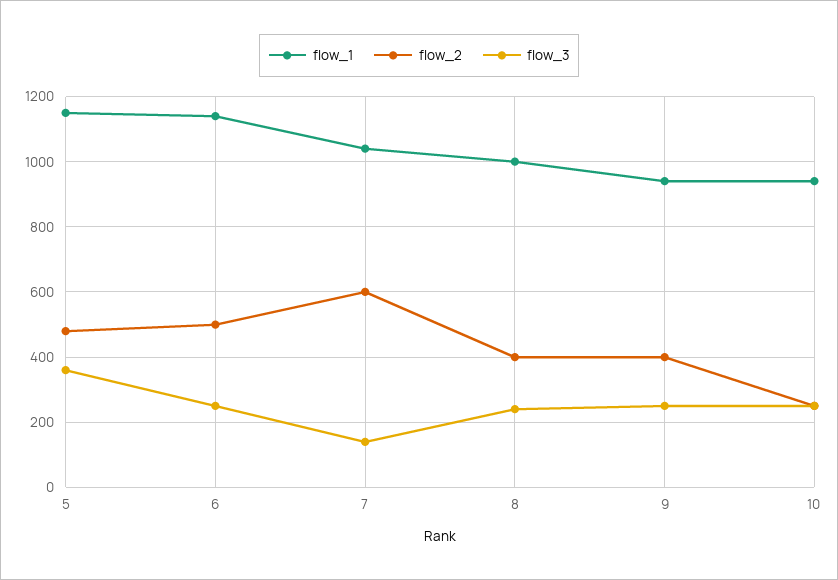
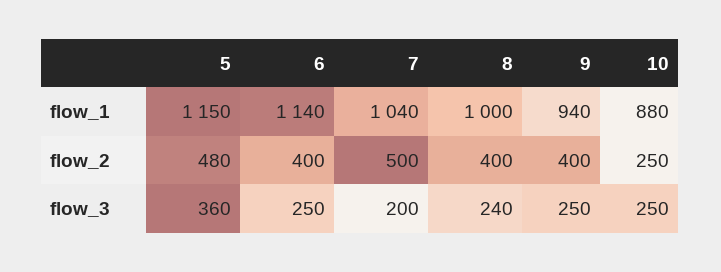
flow_2, 6: 500 -> 400
flow_2, 7: 600 -> 500
flow_3, 7: 140 -> 200
flow_1, 10: 940 -> 880

